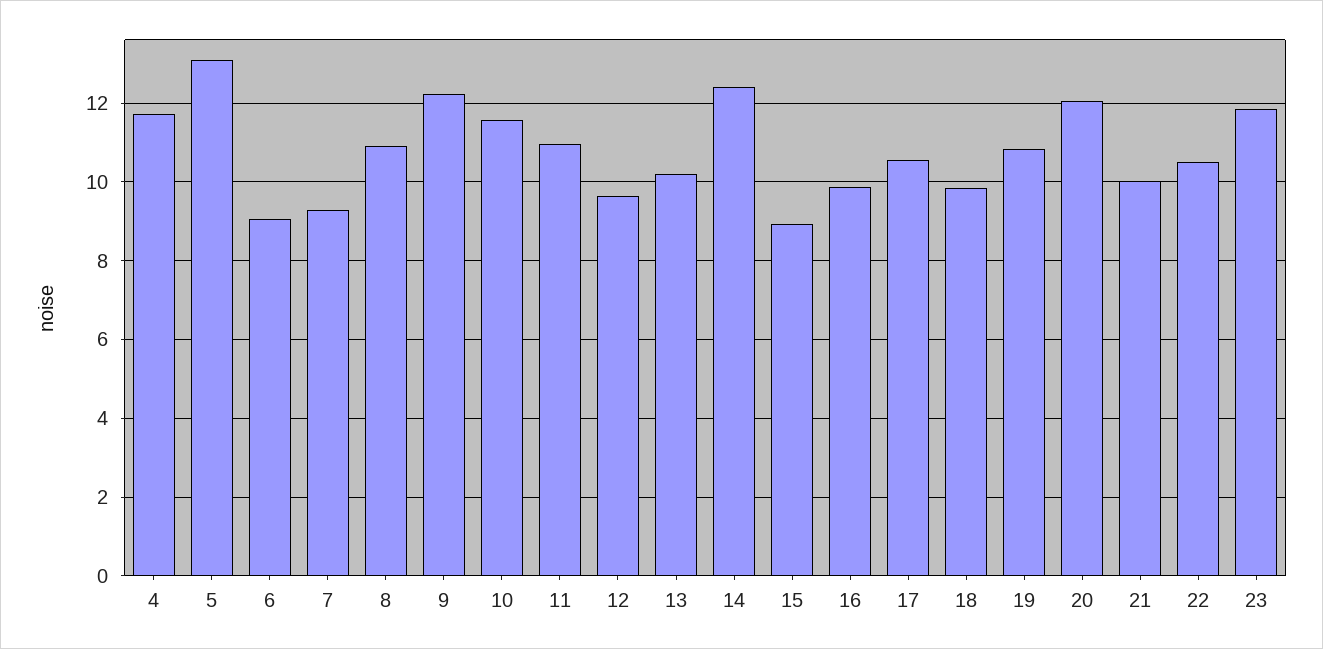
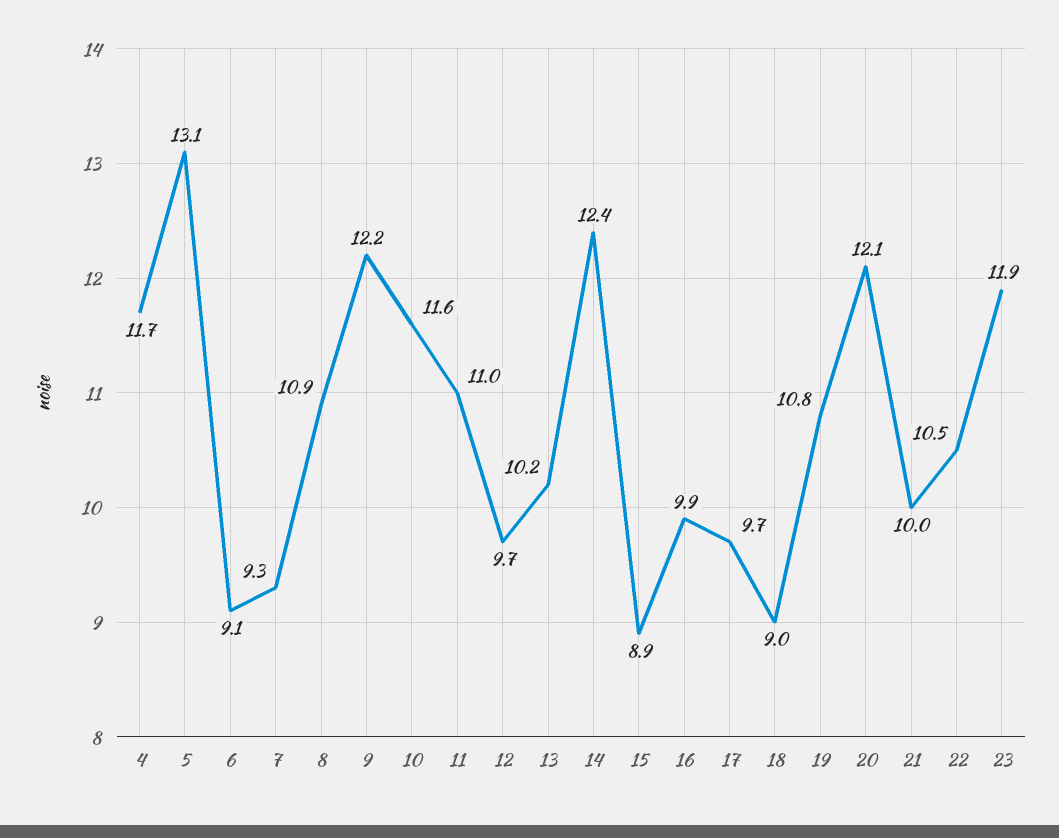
17: 10.6 -> 9.7
18: 9.8 -> 9

